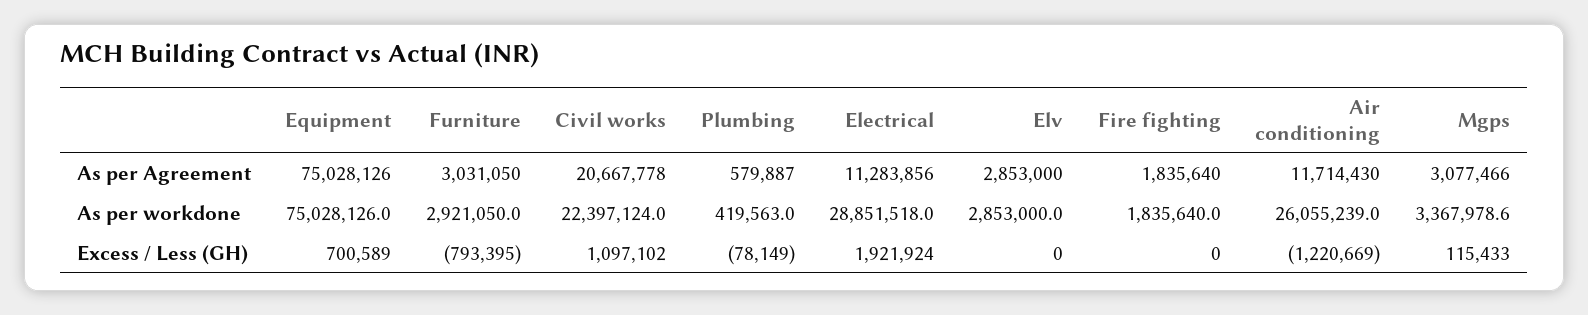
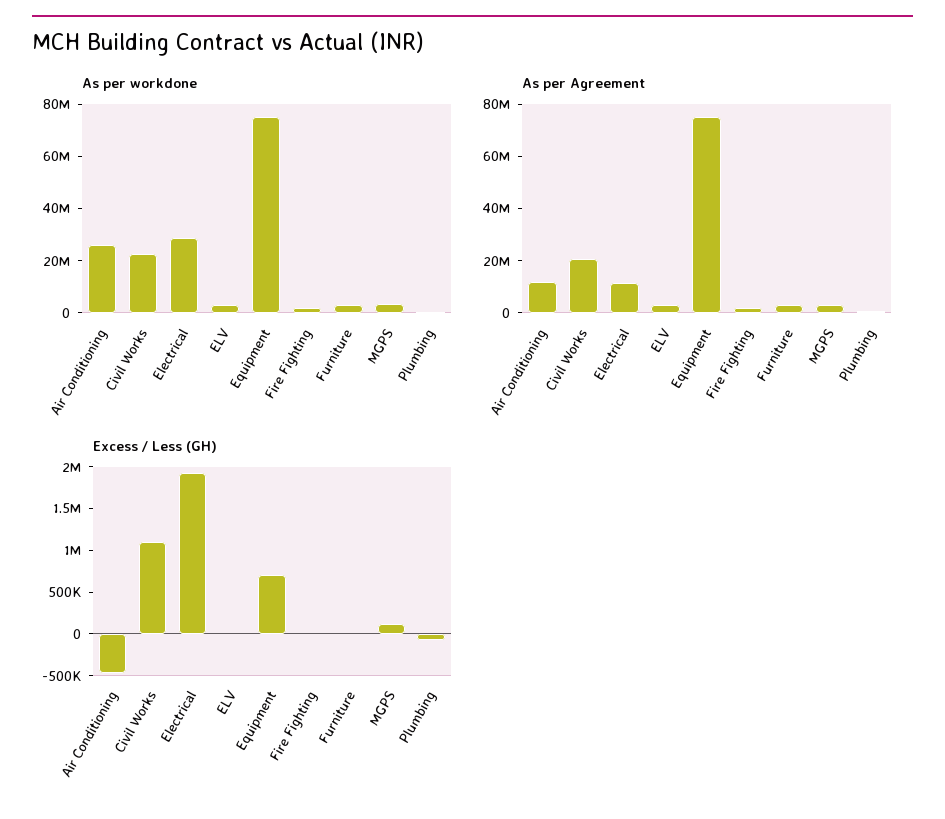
Excess / Less (GH), Furniture: -793395 -> 0
Excess / Less (GH), Air conditioning: -1220669 -> -500000

